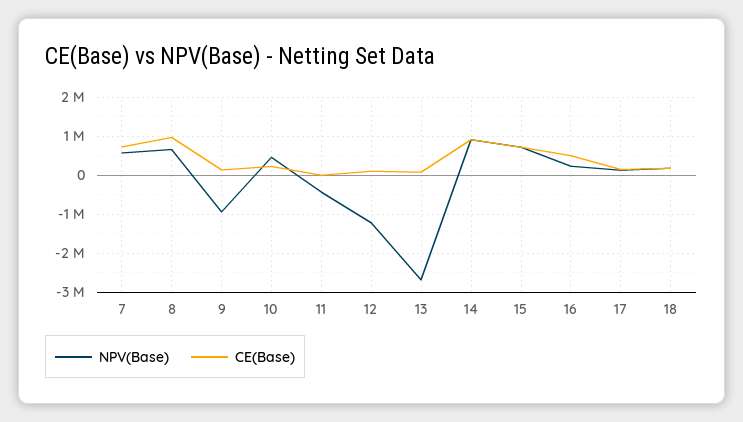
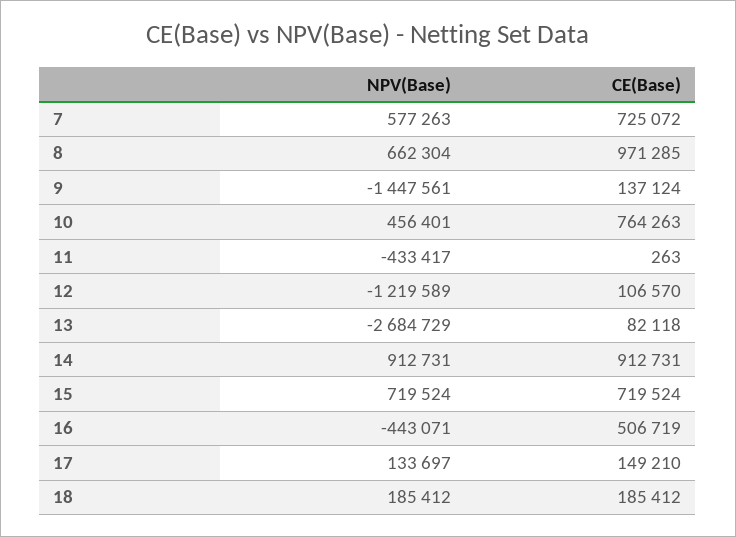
NPV(Base), 9: -1000000 -> -1447561
CE(Base), 10: 200000 -> 764263
NPV(Base), 16: 200000 -> -443071

